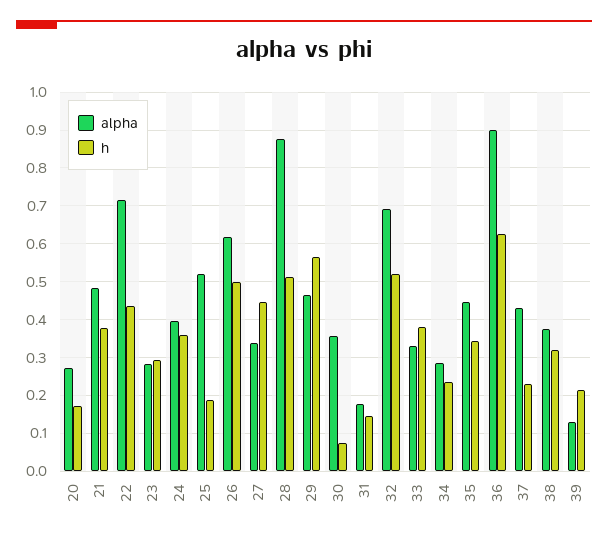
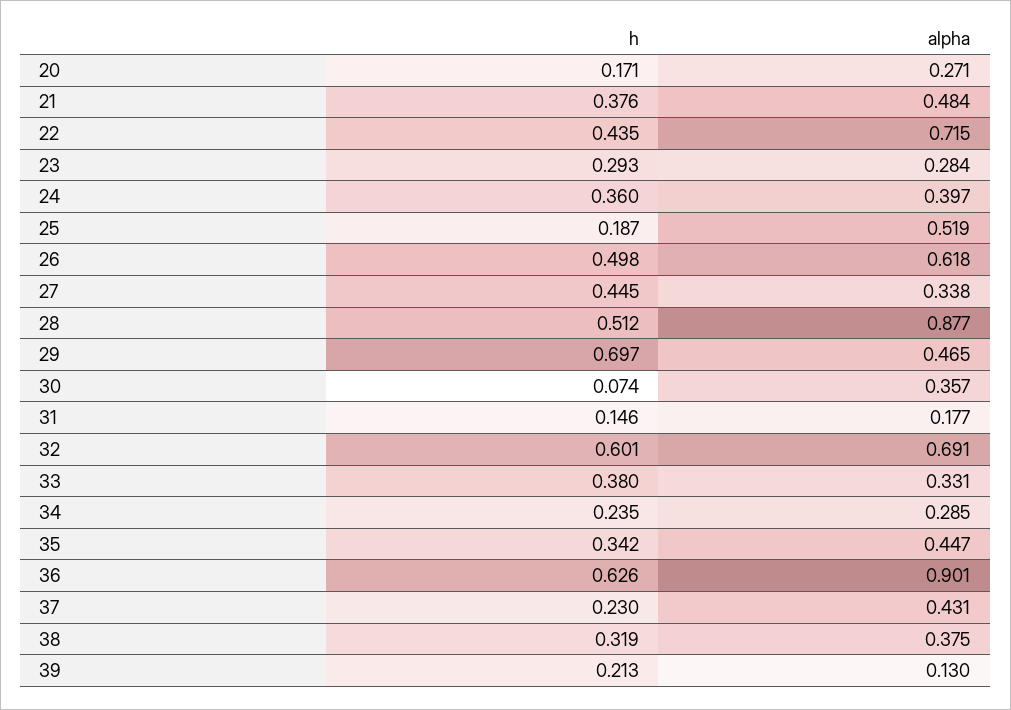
h, 29: 0.56 -> 0.697
h, 32: 0.52 -> 0.601

